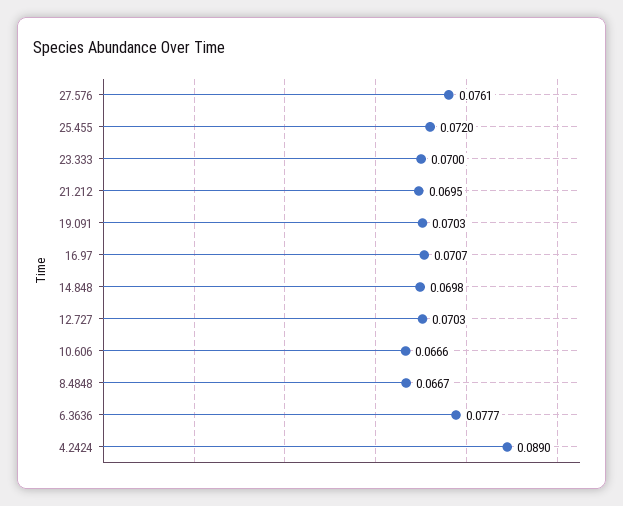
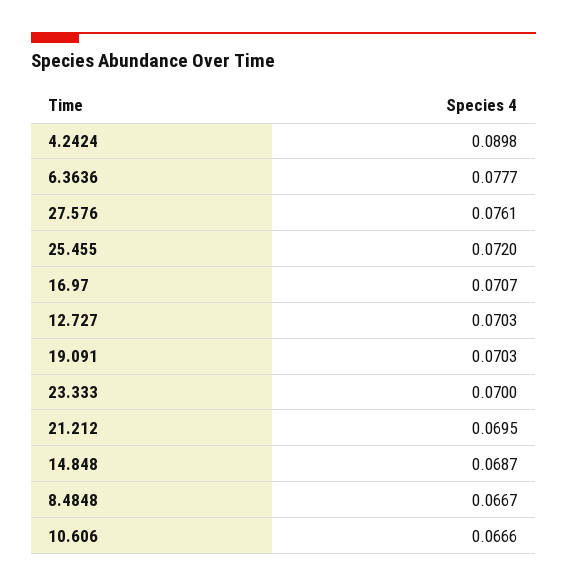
14.848: 0.0698 -> 0.0687
4.2424: 0.089 -> 0.0898

